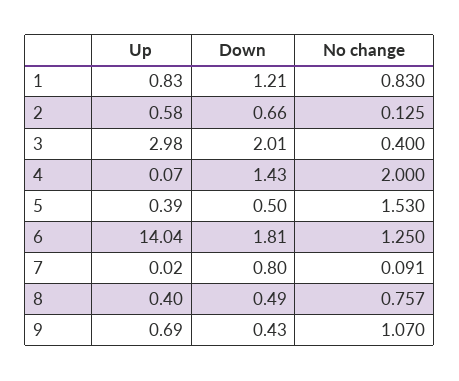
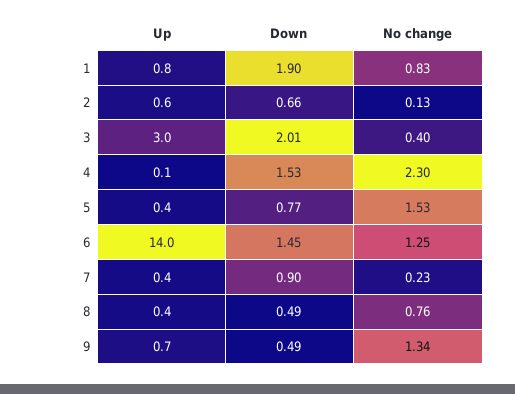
Down, 1: 1.21 -> 1.9
Down, 4: 1.43 -> 1.53
No change, 4: 2 -> 2.3
Down, 5: 0.5 -> 0.77
Down, 6: 1.81 -> 1.45
Up, 7: 0.02 -> 0.4
Down, 7: 0.8 -> 0.9
No change, 7: 0.091 -> 0.23
Down, 9: 0.43 -> 0.49
No change, 9: 1.07 -> 1.34

